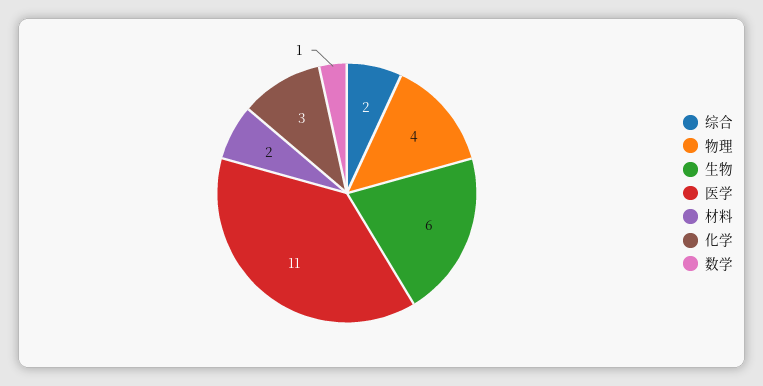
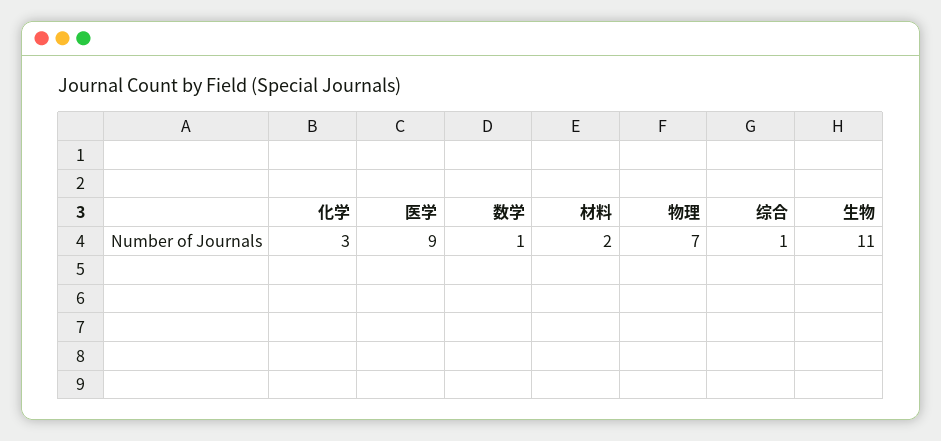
综合: 2 -> 1
物理: 4 -> 7
生物: 6 -> 11
医学: 11 -> 9

